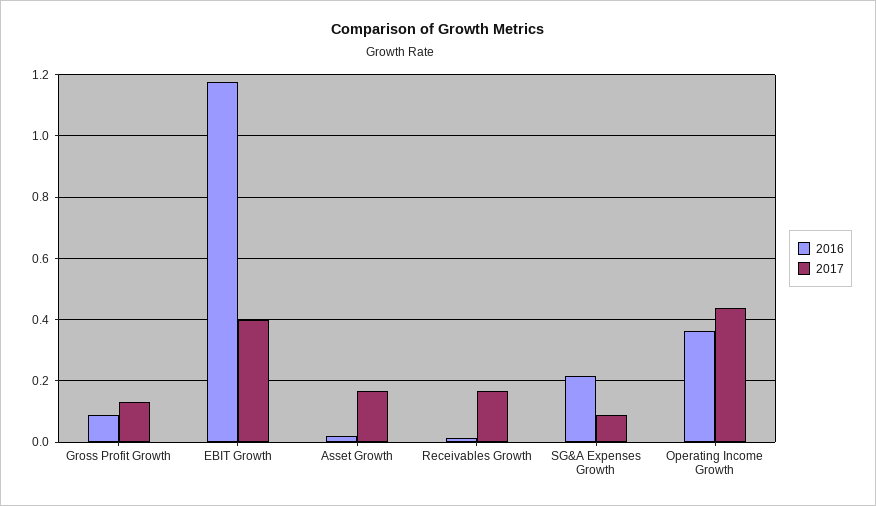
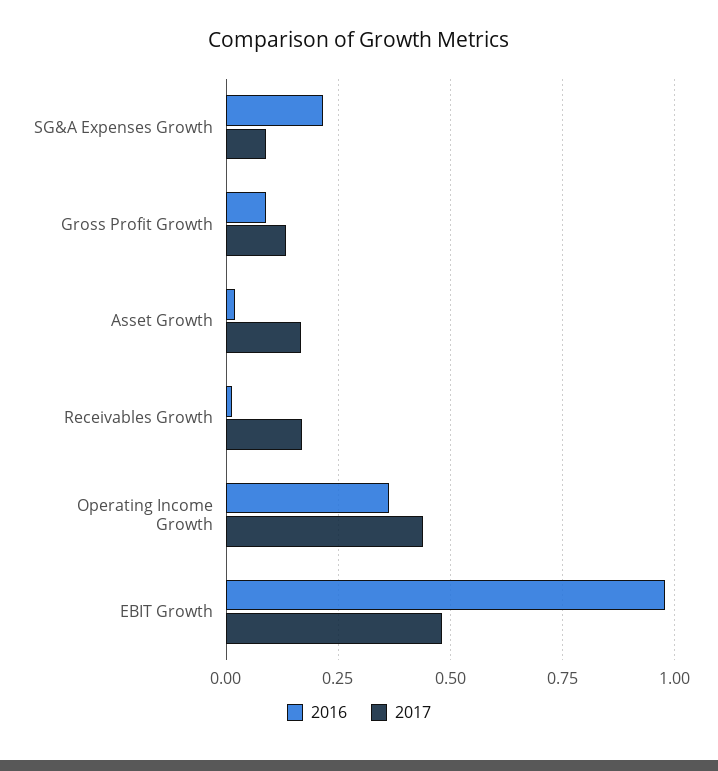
2016, EBIT Growth: 1.18 -> 0.975
2017, EBIT Growth: 0.4 -> 0.475

